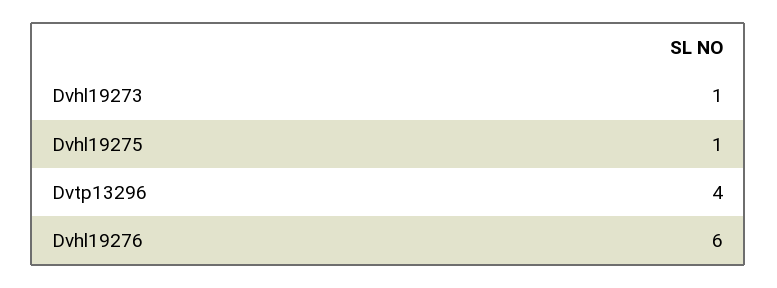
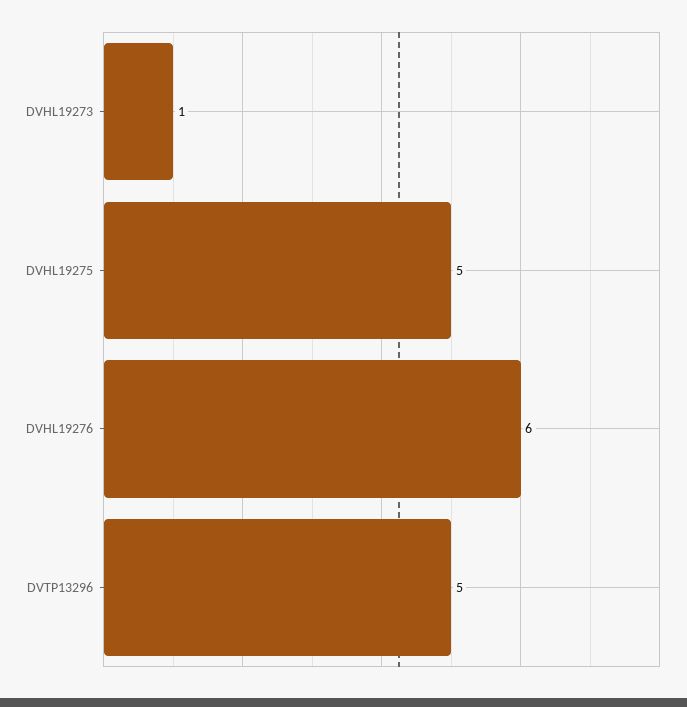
Dvhl19275: 1 -> 5
Dvtp13296: 4 -> 5

